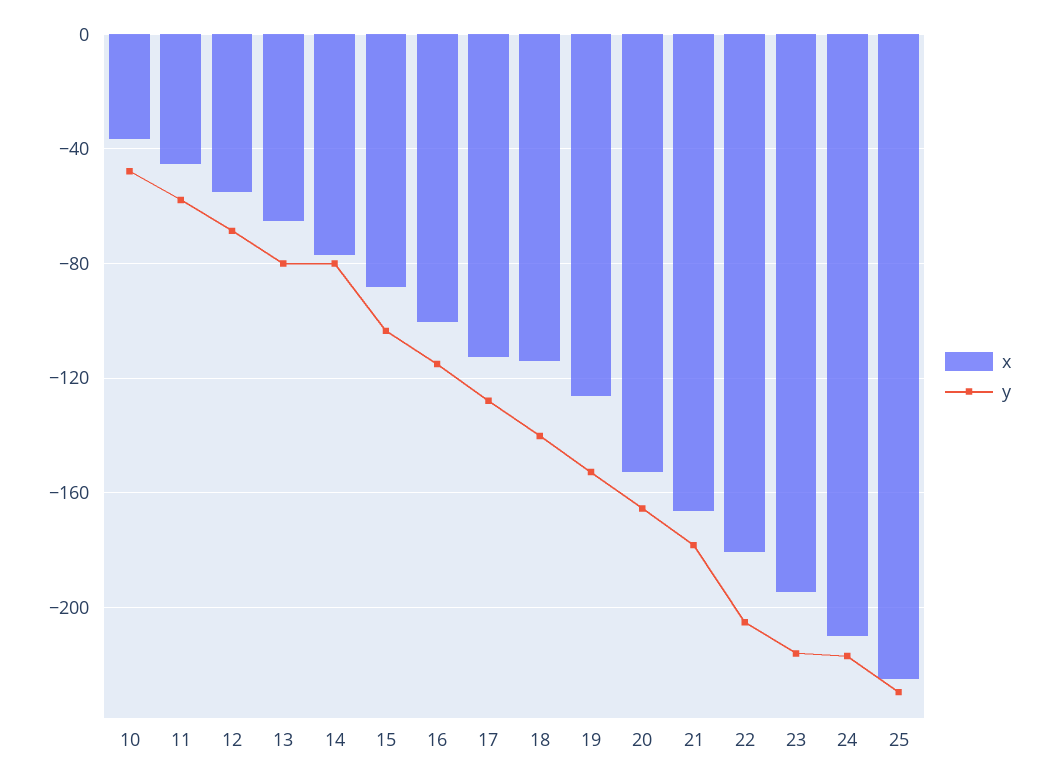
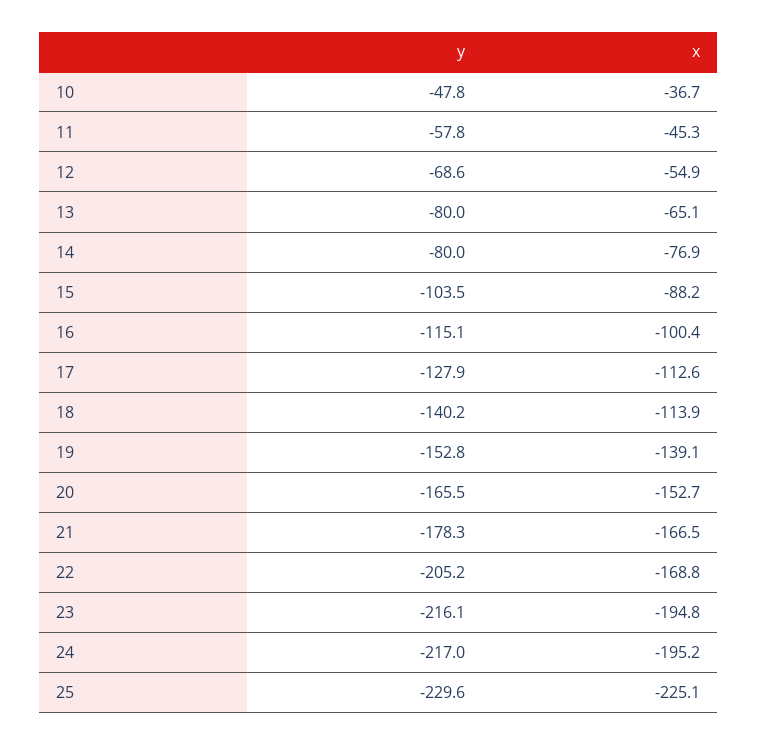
x, 19: -125 -> -139.1
x, 22: -180 -> -168.8
x, 24: -210 -> -195.2

